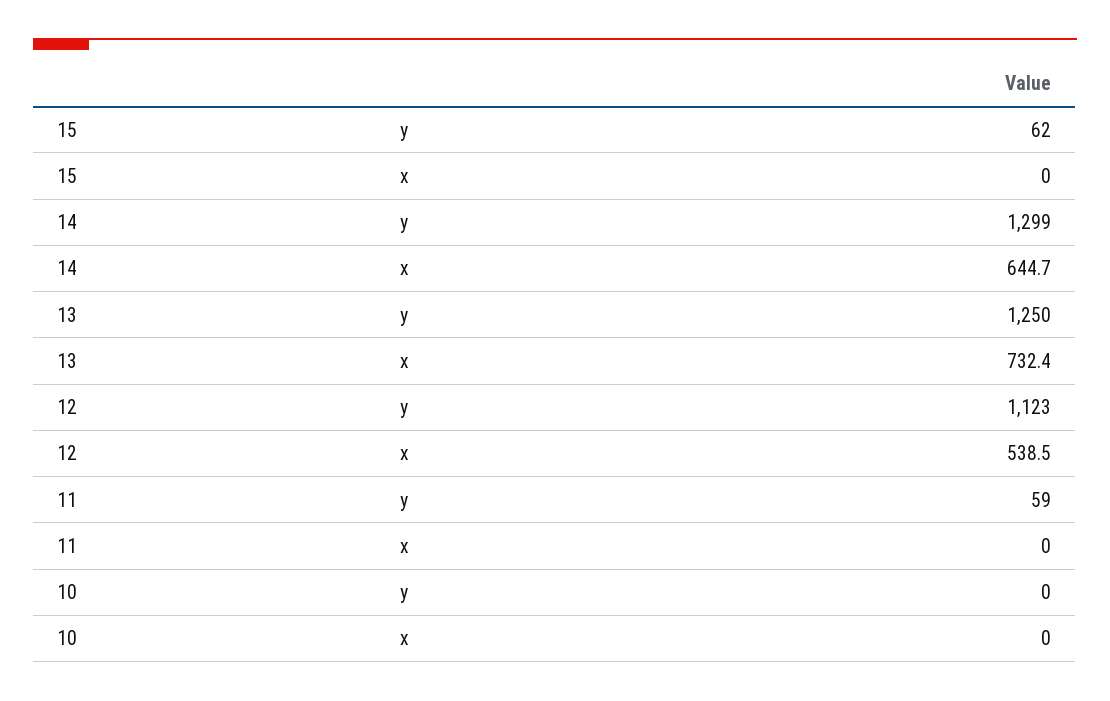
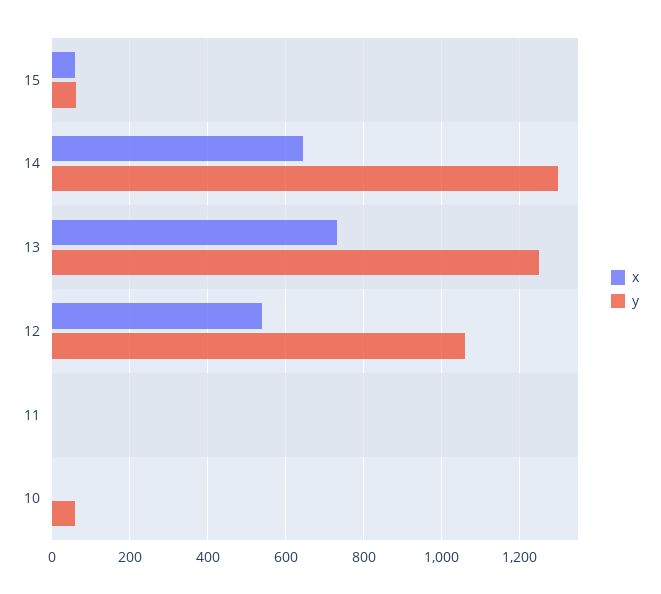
x, 15: 0 -> 60
y, 12: 1123 -> 1060
y, 11: 59 -> 0
y, 10: 0 -> 60

